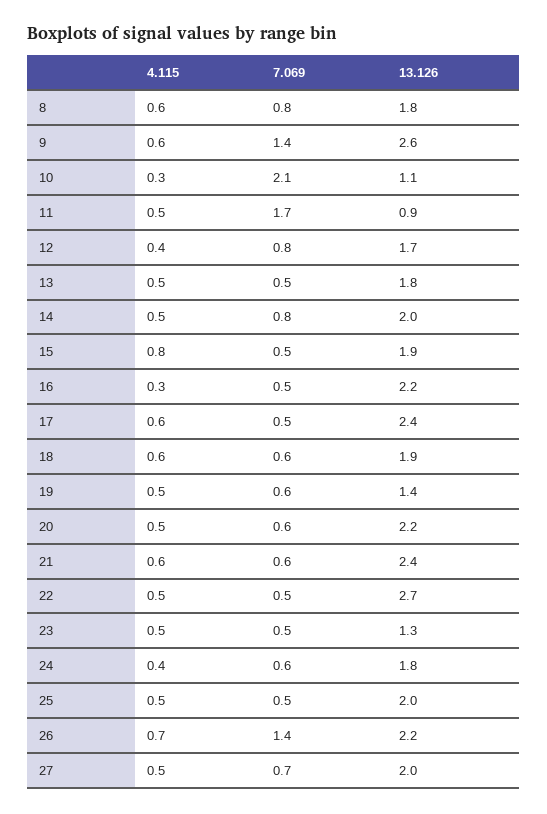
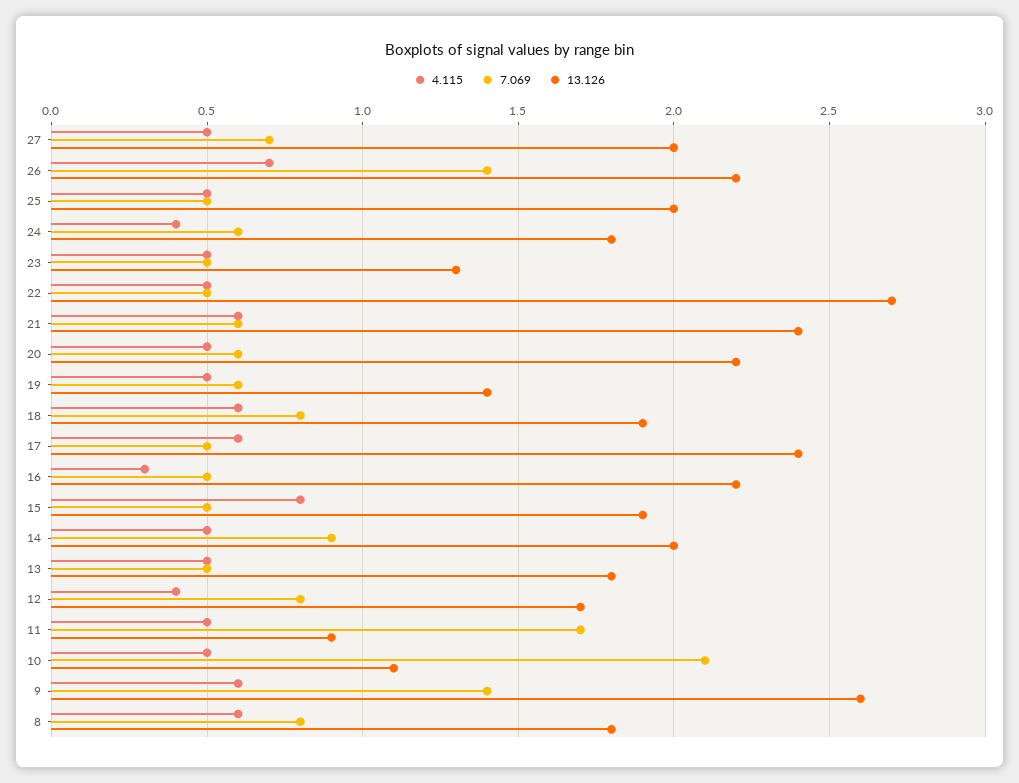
4.115, 10: 0.3 -> 0.5
7.069, 14: 0.8 -> 0.9
7.069, 18: 0.6 -> 0.8

